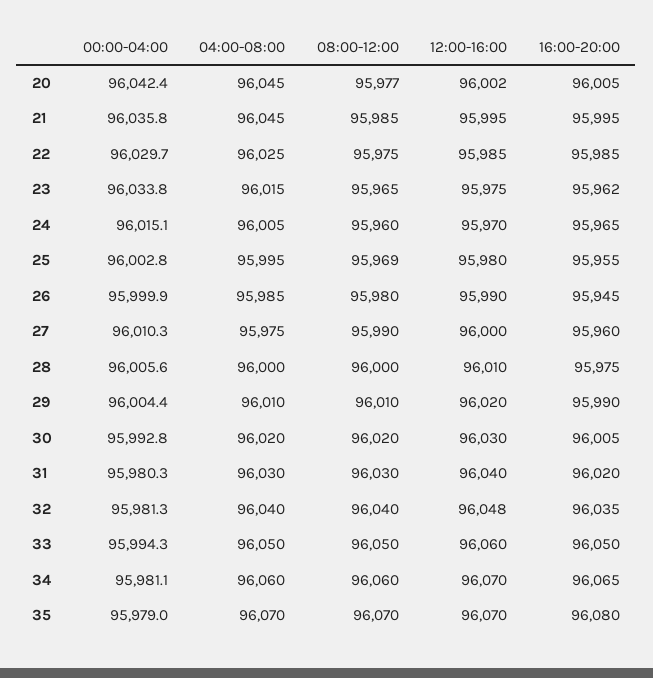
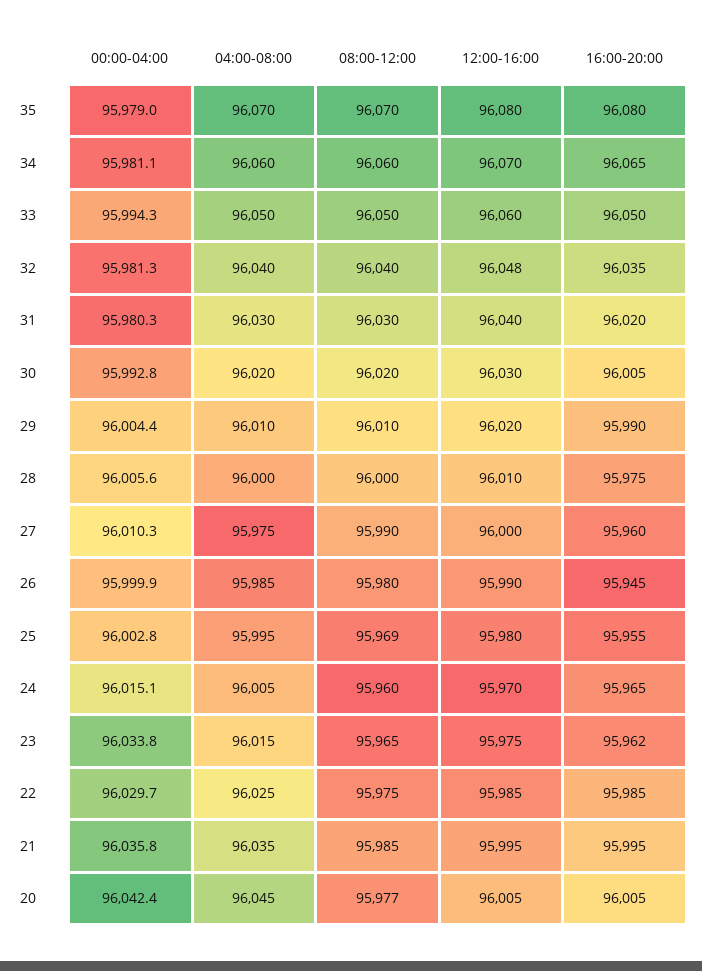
12:00-16:00, 20: 96002 -> 96005
04:00-08:00, 21: 96045 -> 96035
12:00-16:00, 35: 96070 -> 96080

